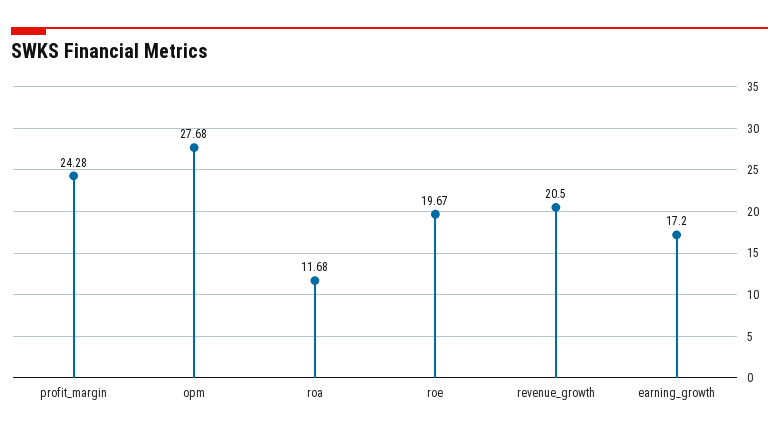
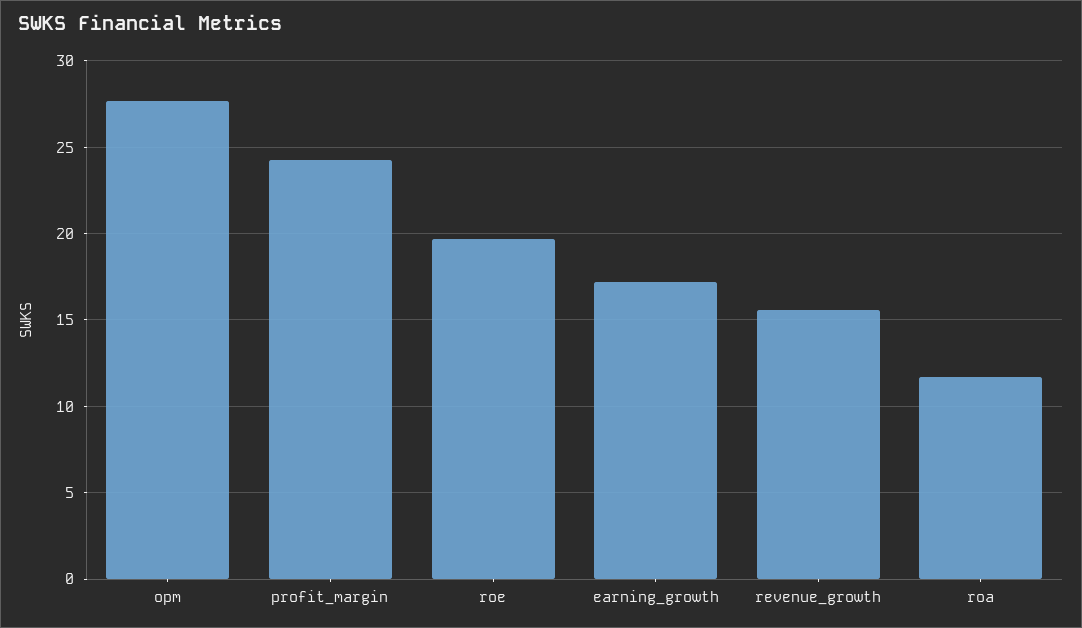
revenue_growth: 20.5 -> 15.5

